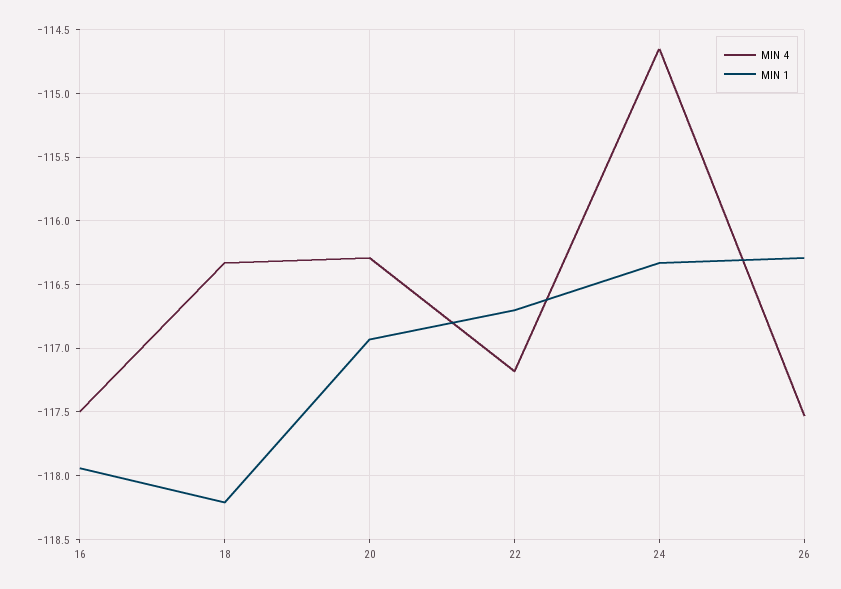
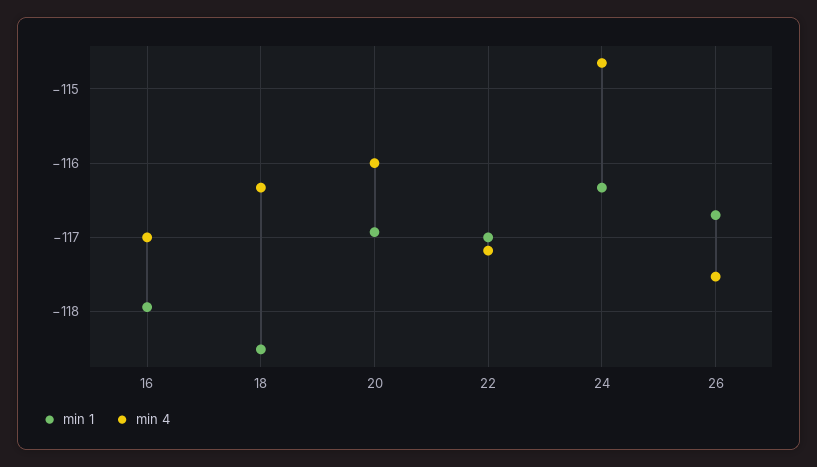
MIN 4, 16: -117.5 -> -117
MIN 1, 18: -118.2 -> -118.5
MIN 4, 20: -116.3 -> -116
MIN 1, 22: -116.7 -> -117
MIN 1, 26: -116.3 -> -116.7

